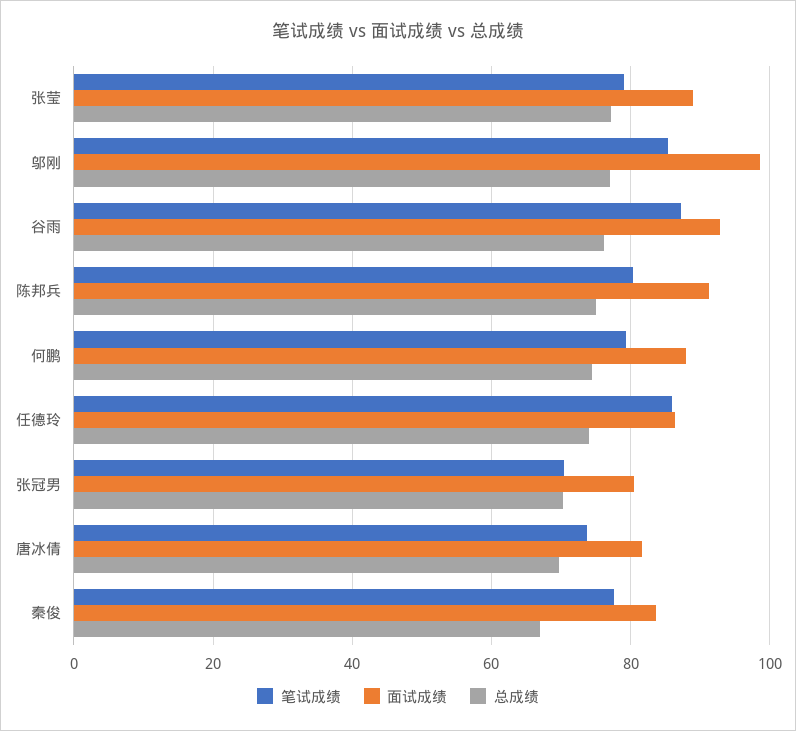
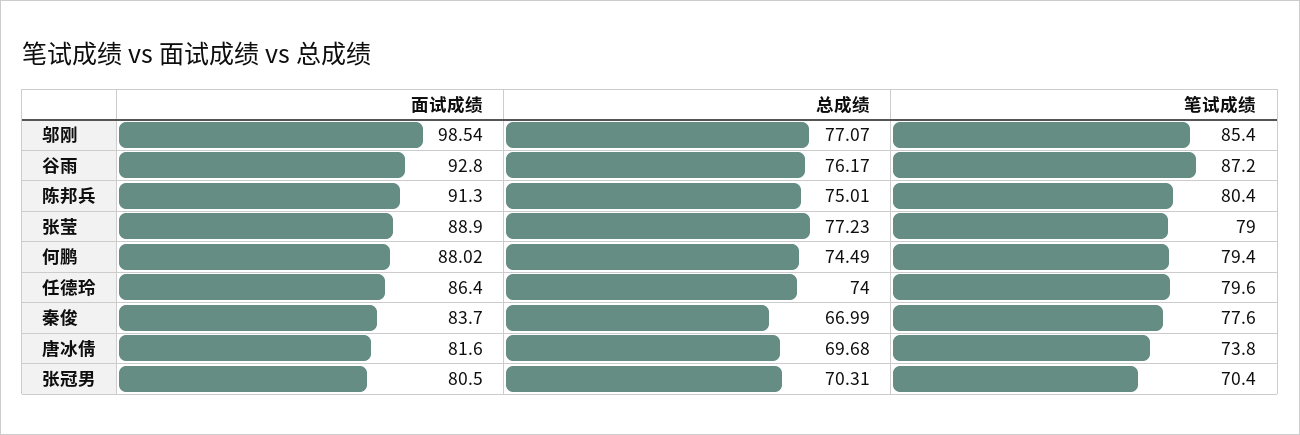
笔试成绩, 任德玲: 86 -> 79.6

